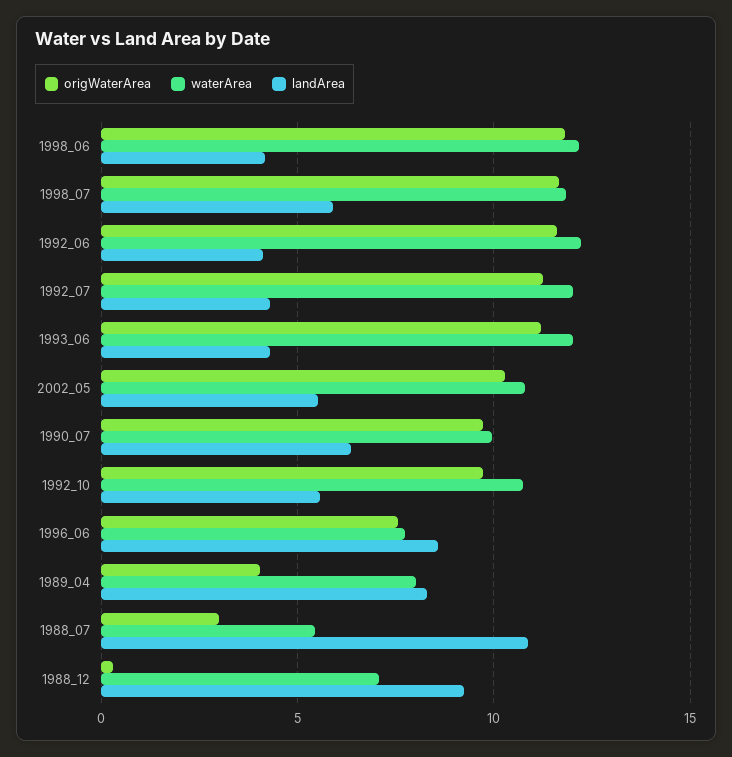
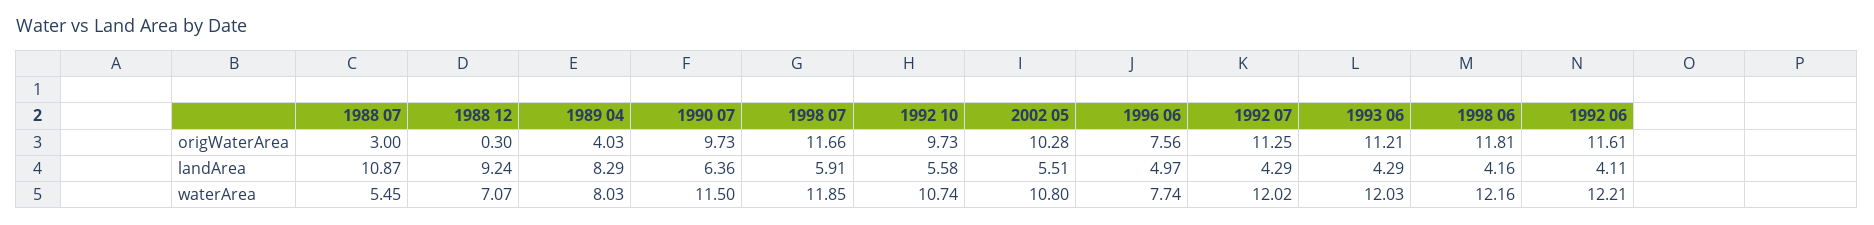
waterArea, 1990_07: 10 -> 11.5
landArea, 1996_06: 8.5 -> 4.97

